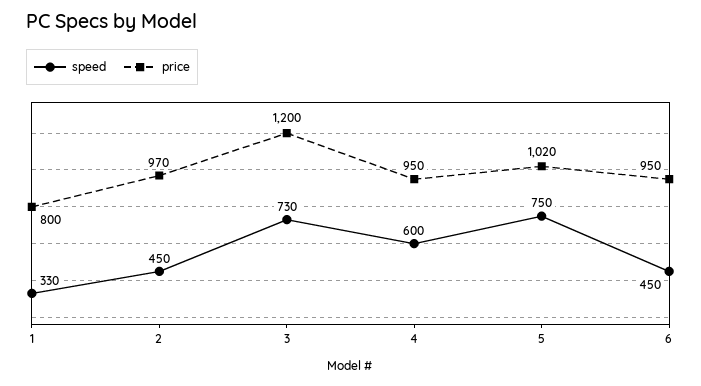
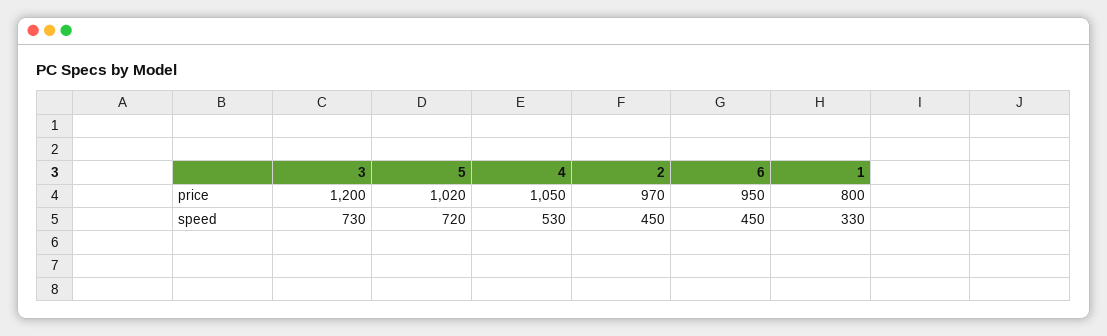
speed, 4: 600 -> 530
price, 4: 950 -> 1050
speed, 5: 750 -> 720

